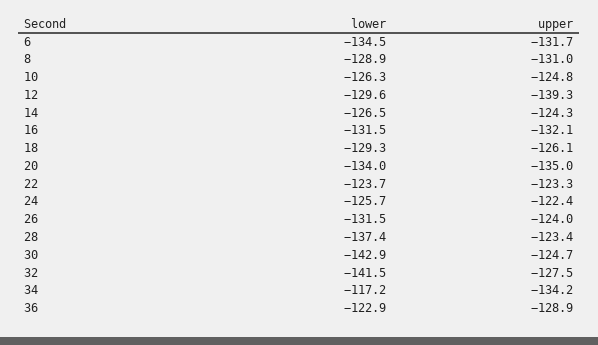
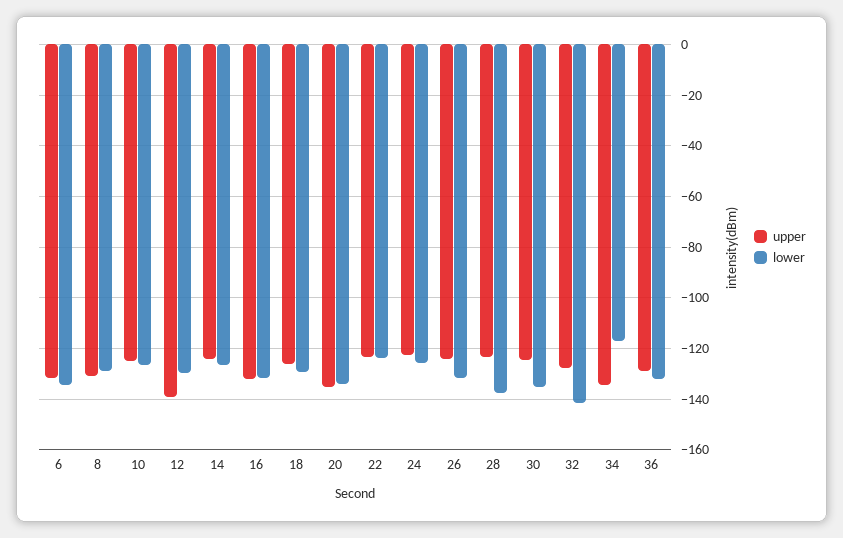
lower, 30: -142.9 -> -135
lower, 36: -122.9 -> -132.5

